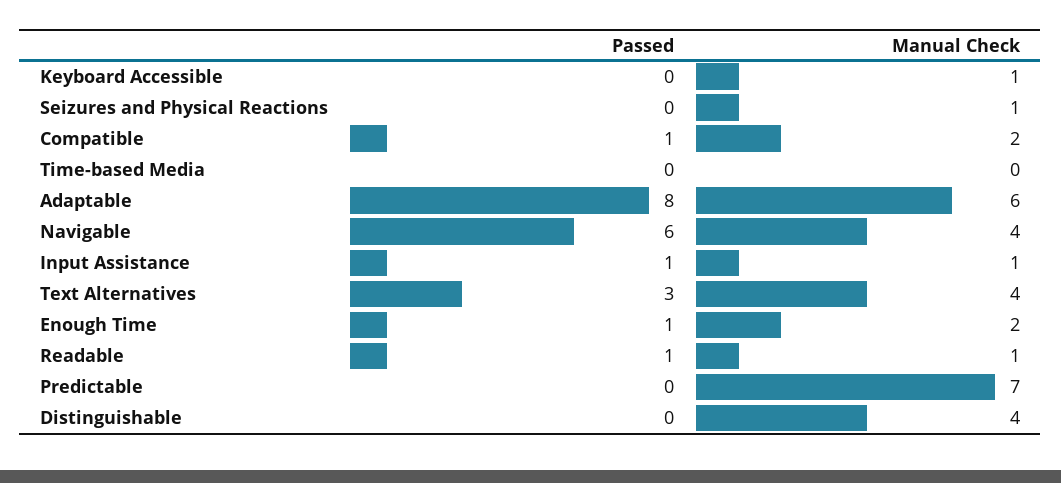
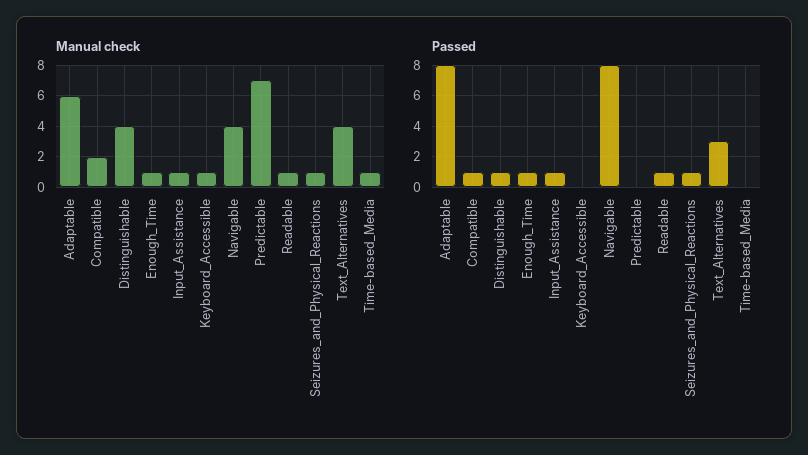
Passed, Seizures and Physical Reactions: 0 -> 1
Manual Check, Time-based Media: 0 -> 1
Passed, Navigable: 6 -> 8
Manual Check, Enough Time: 2 -> 1
Passed, Distinguishable: 0 -> 1

